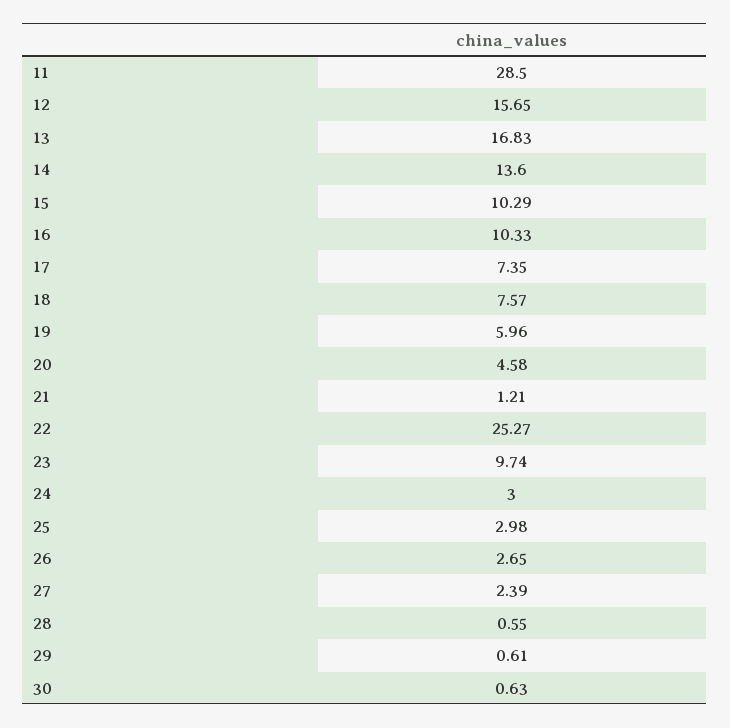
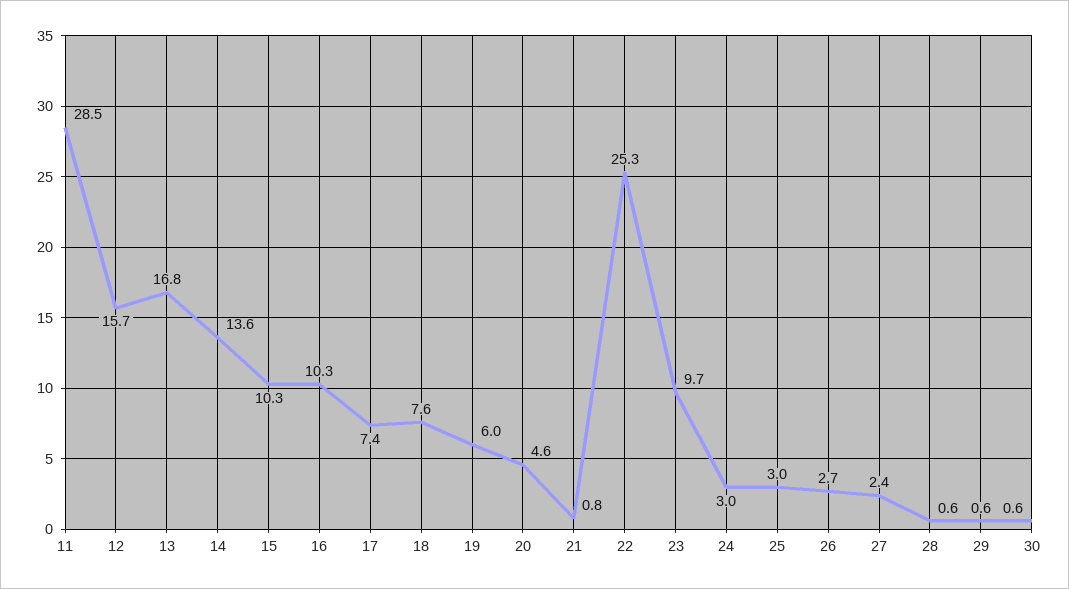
21: 1.21 -> 0.8

